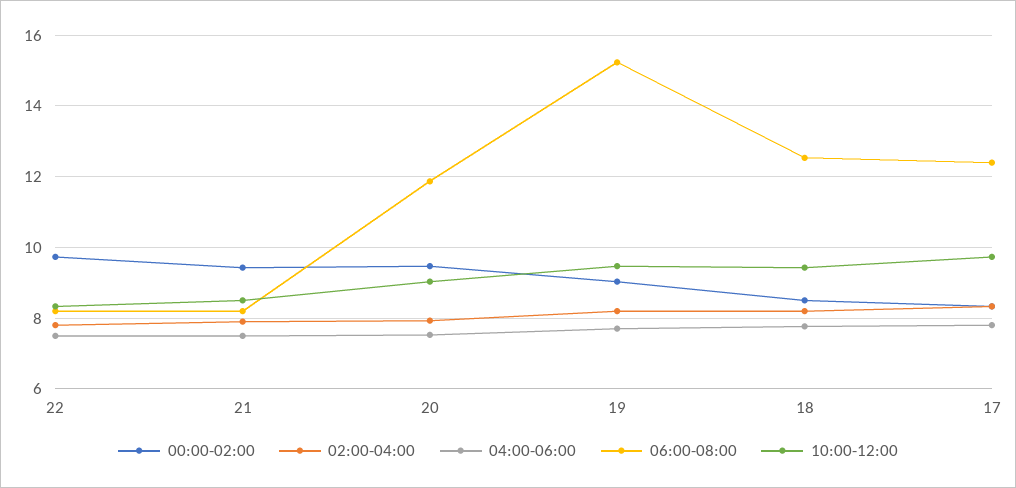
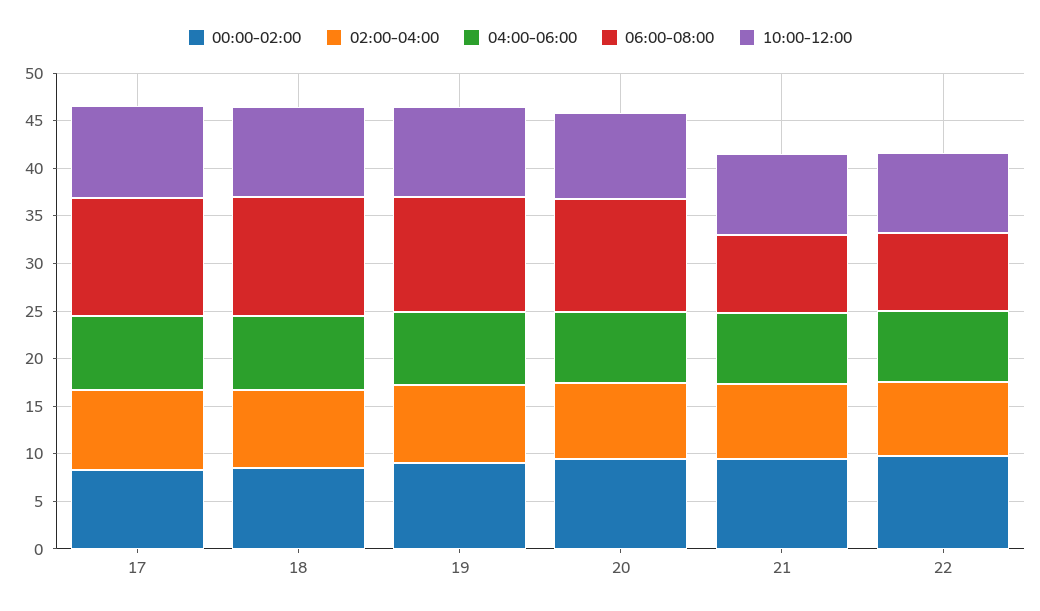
06:00-08:00, 19: 15.2 -> 12

